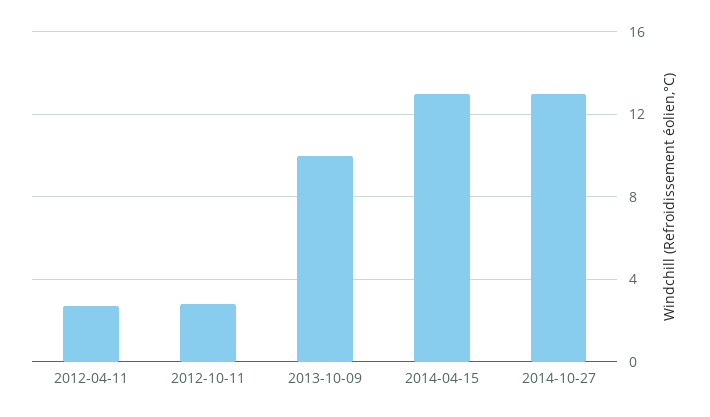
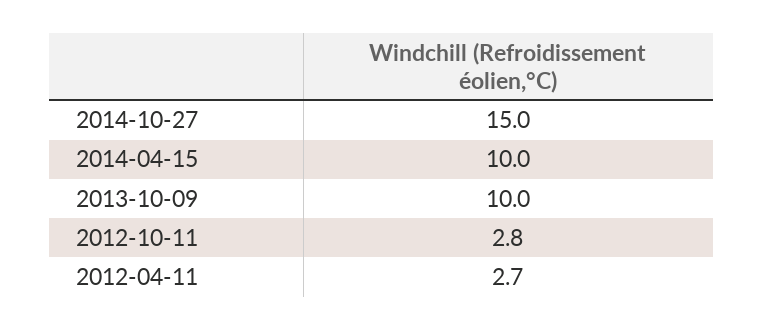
2014-04-15: 13 -> 10
2014-10-27: 13 -> 15

